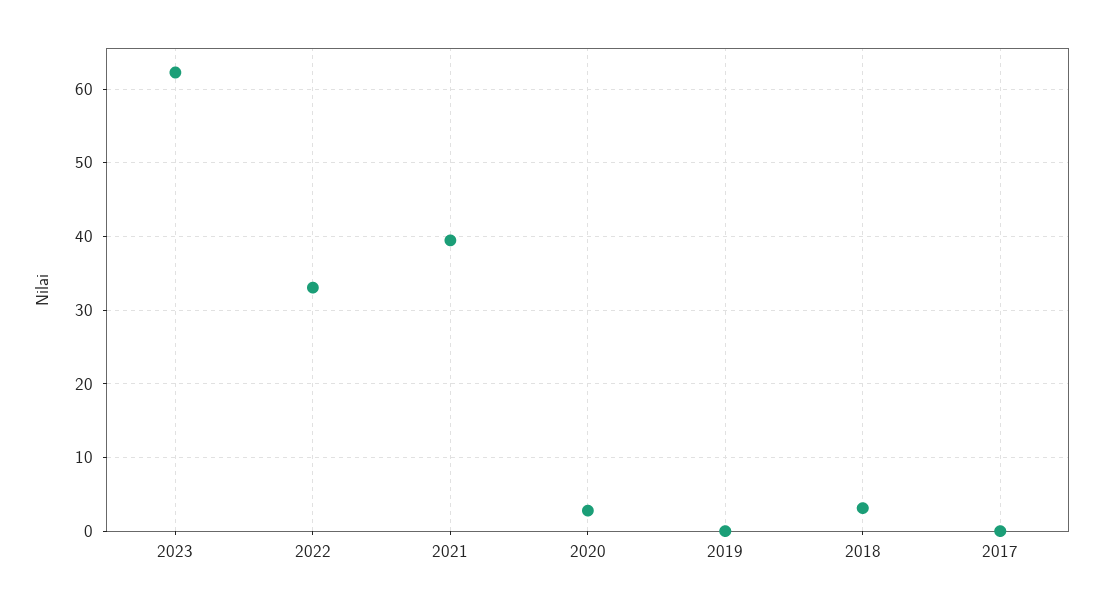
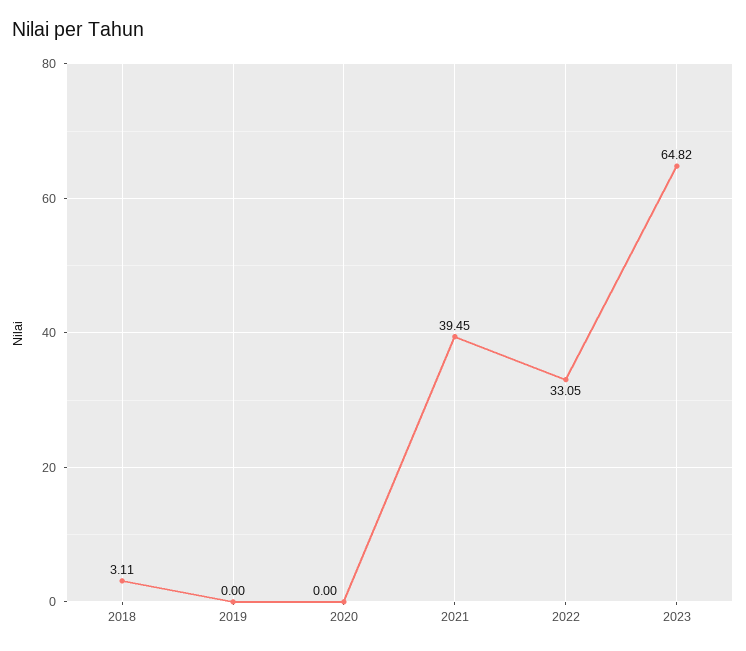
2023: 62 -> 64.82
2020: 3 -> 0
2017: 0 -> none

